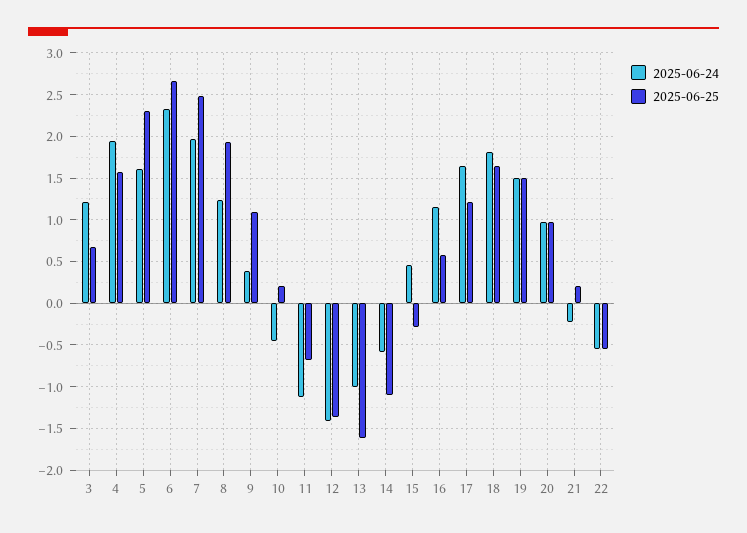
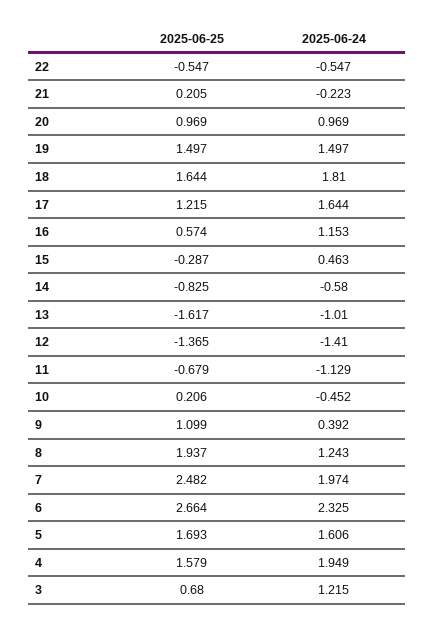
2025-06-25, 5: 2.3 -> 1.693
2025-06-25, 14: -1.1 -> -0.825

